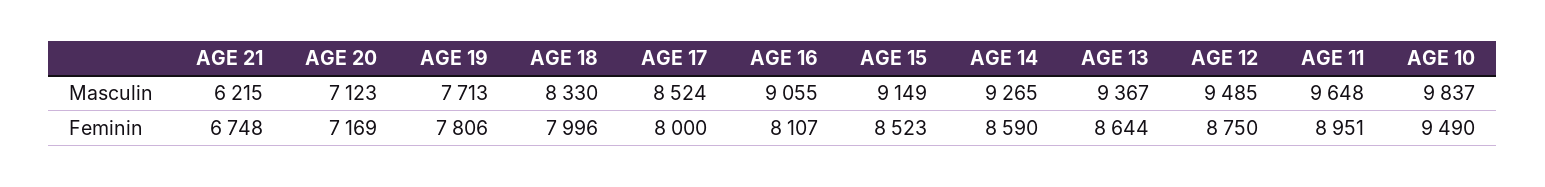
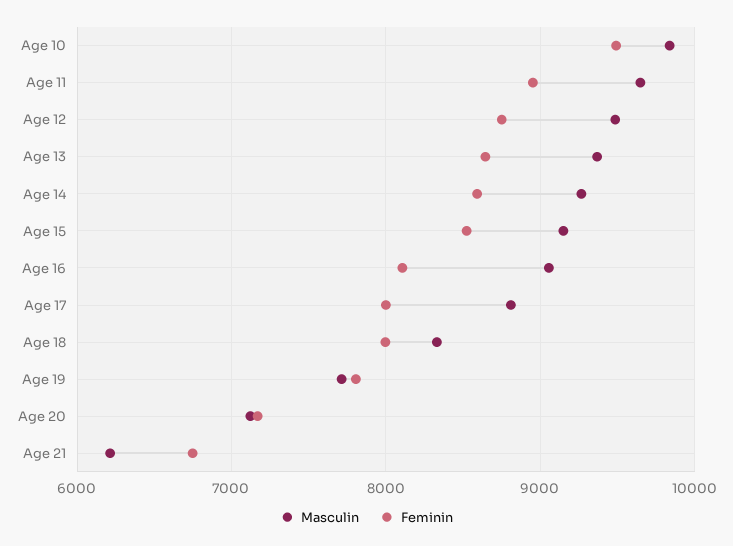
Masculin, AGE 17: 8524 -> 8800

